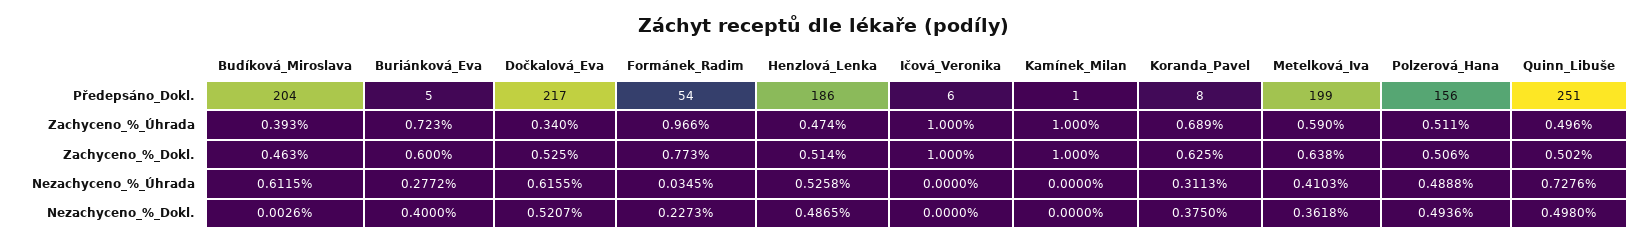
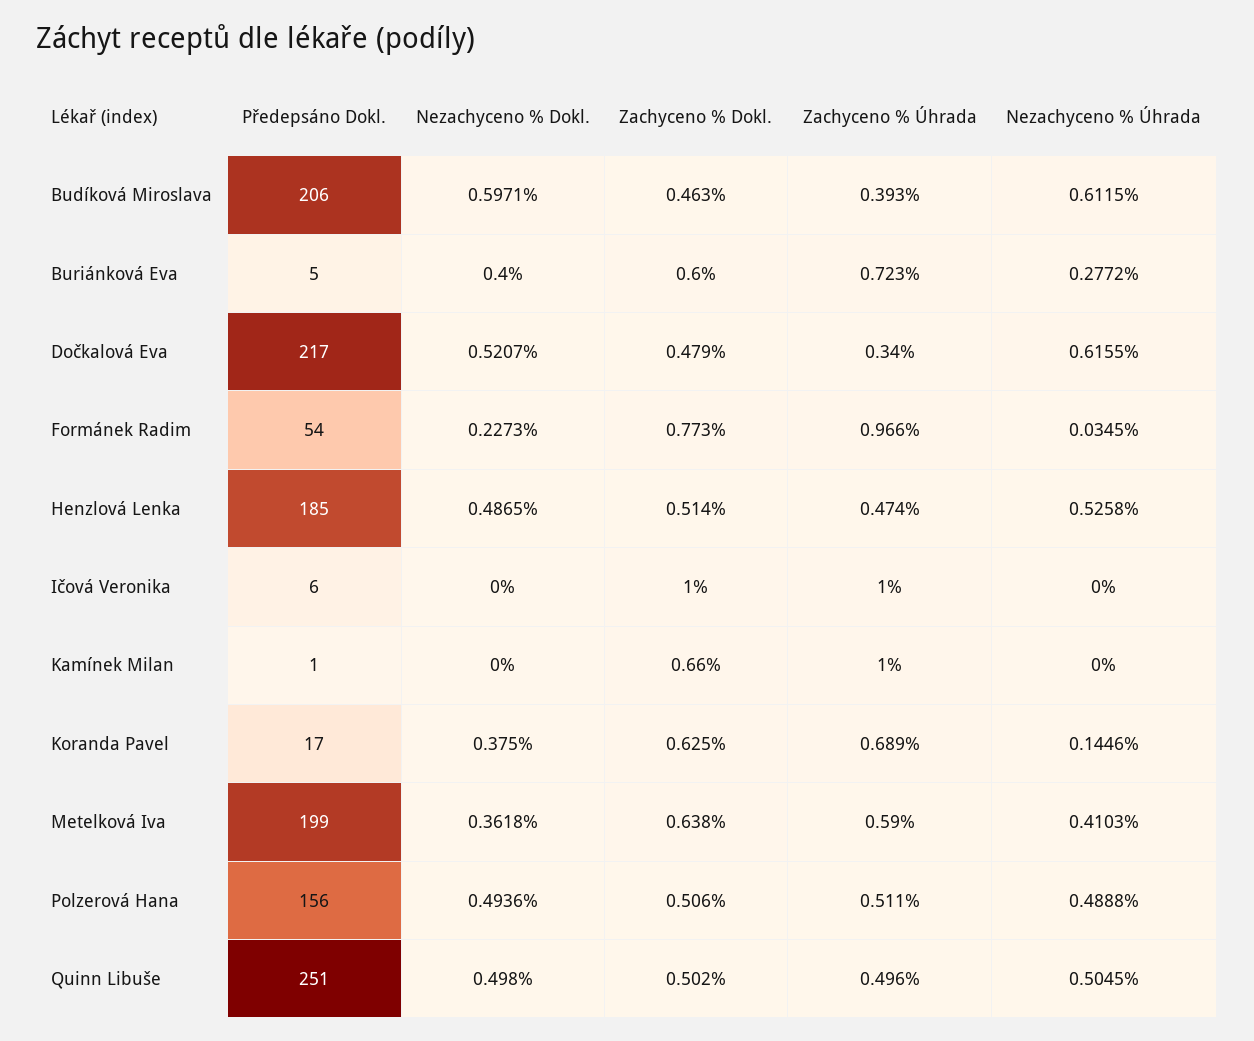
Budíková_Miroslava, Předepsáno_Dokl.: 204 -> 206
Henzlová_Lenka, Předepsáno_Dokl.: 186 -> 185
Koranda_Pavel, Předepsáno_Dokl.: 8 -> 17
Dočkalová_Eva, Zachyceno_%_Dokl.: 0.525 -> 0.479
Kamínek_Milan, Zachyceno_%_Dokl.: 1 -> 0.66
Koranda_Pavel, Nezachyceno_%_Úhrada: 0.3113 -> 0.1446
Quinn_Libuše, Nezachyceno_%_Úhrada: 0.7276 -> 0.5045
Budíková_Miroslava, Nezachyceno_%_Dokl.: 0.0026 -> 0.5971

